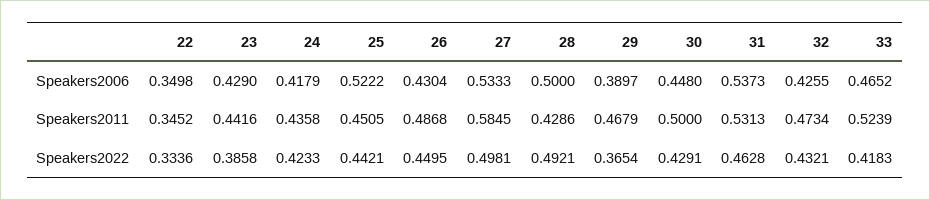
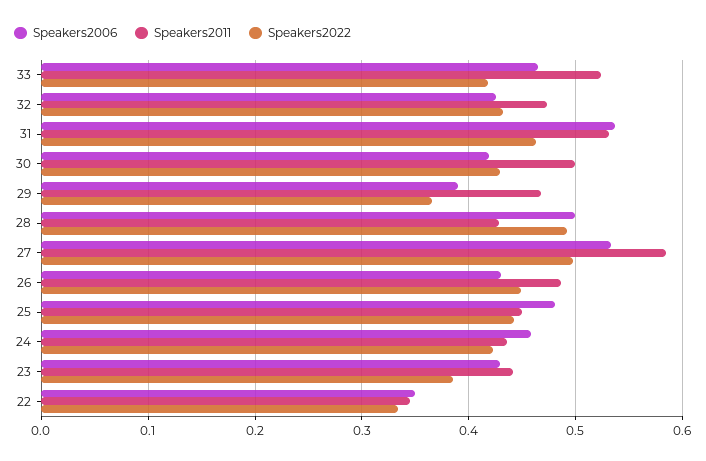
Speakers2006, 24: 0.4179 -> 0.46
Speakers2006, 25: 0.5222 -> 0.48
Speakers2006, 30: 0.448 -> 0.42

